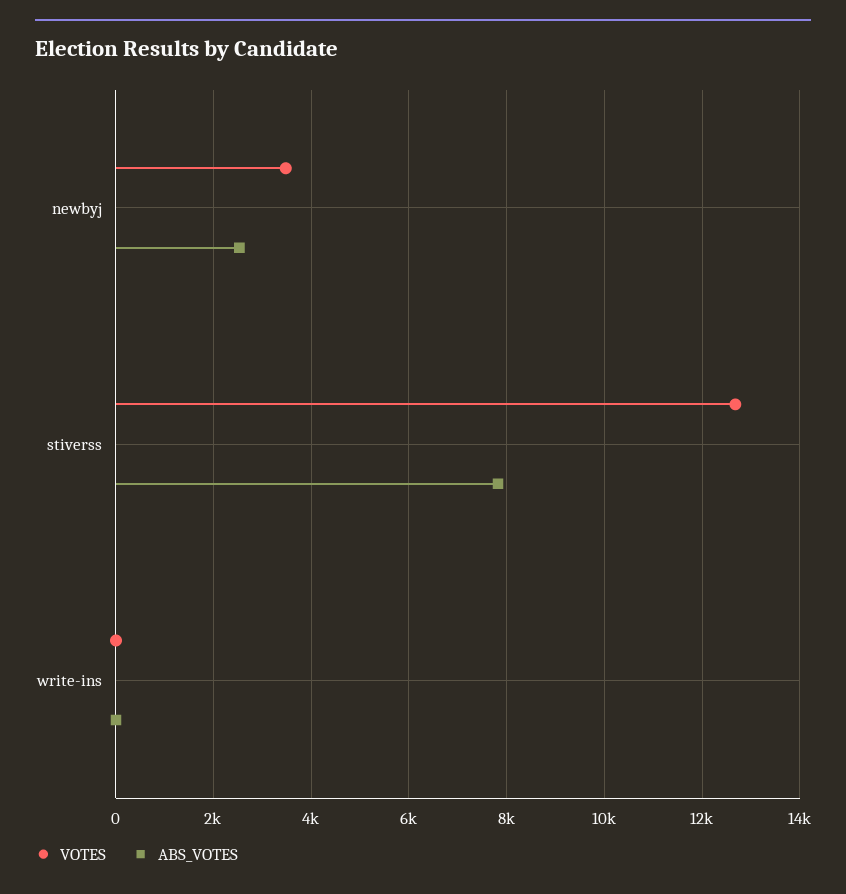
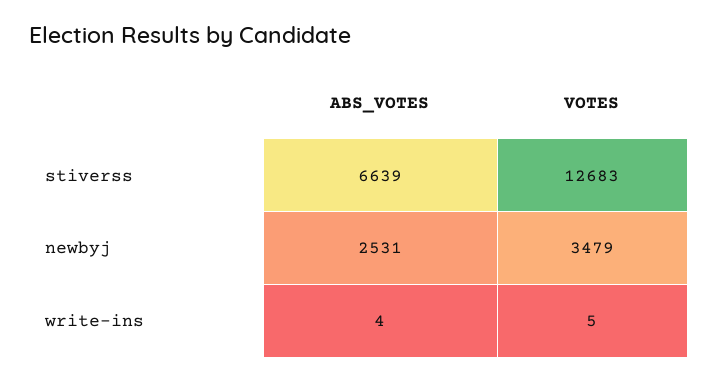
ABS_VOTES, stiverss: 7800 -> 6639

